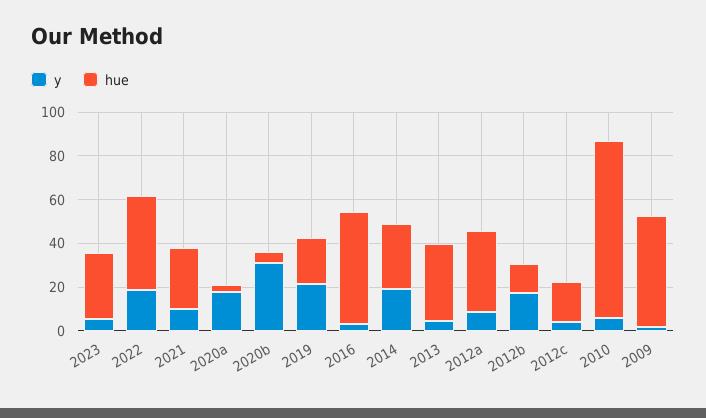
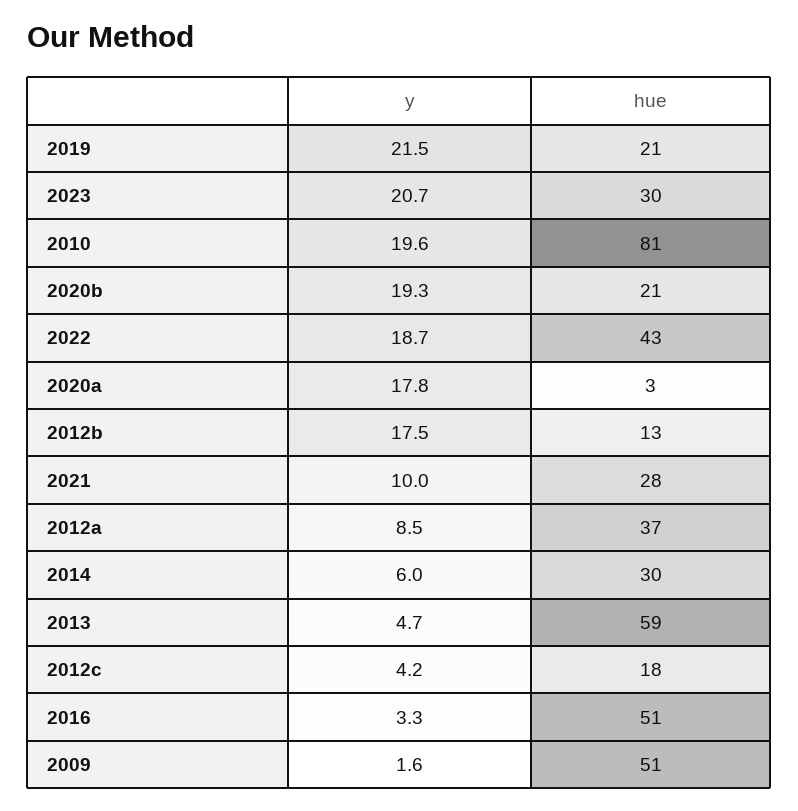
y, 2023: 5 -> 20.7
y, 2020b: 30 -> 19.3
hue, 2020b: 5 -> 21
y, 2014: 20 -> 6
hue, 2013: 35 -> 59
y, 2010: 5 -> 19.6

